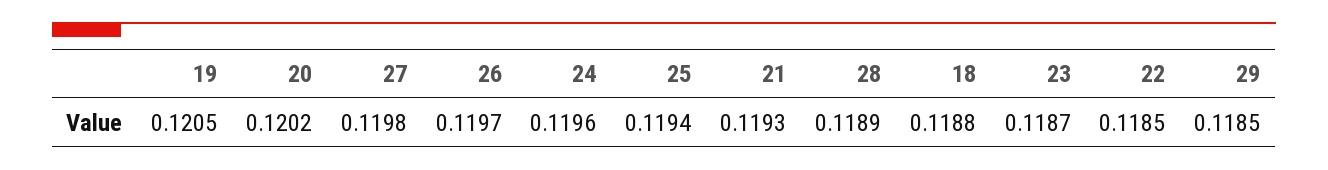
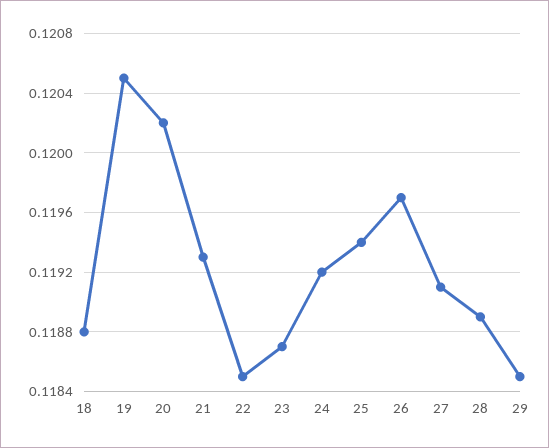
27: 0.1198 -> 0.1191
24: 0.1196 -> 0.1192

